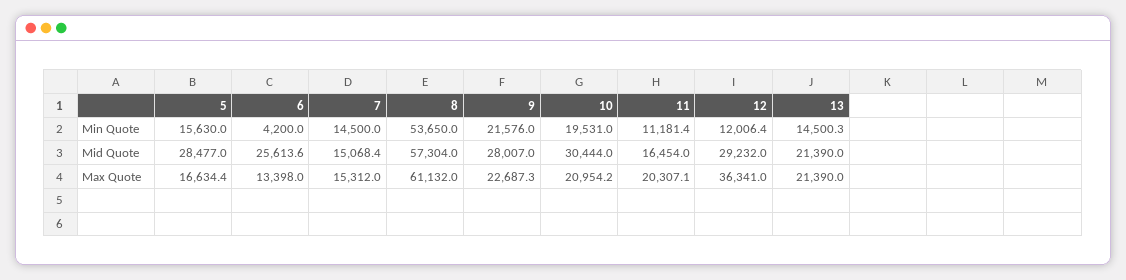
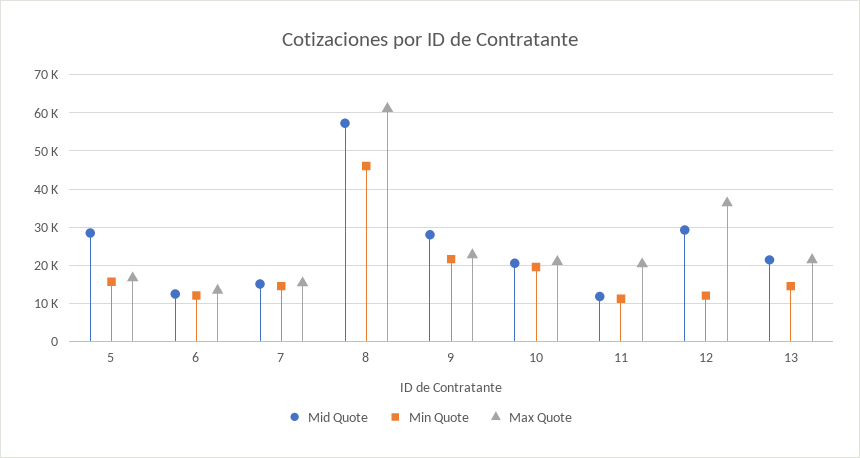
Min Quote, 6: 4200 -> 12000
Min Quote, 8: 53650 -> 46000
Mid Quote, 6: 25613.6 -> 12000
Mid Quote, 10: 30444 -> 20000
Mid Quote, 11: 16454 -> 12000

